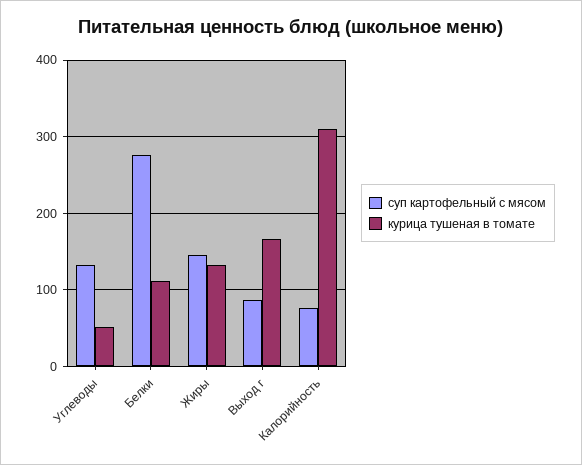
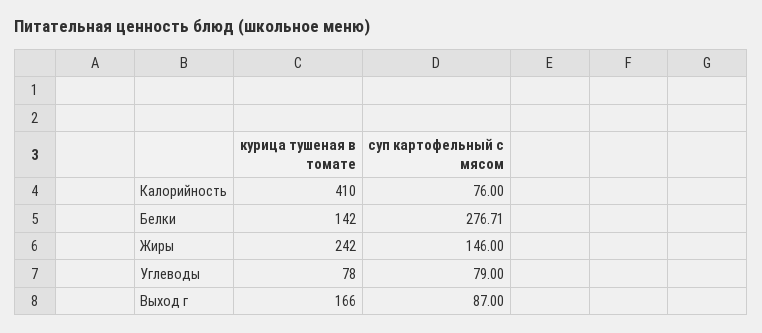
суп картофельный с мясом, Углеводы: 130 -> 79
курица тушеная в томате, Углеводы: 50 -> 78
курица тушеная в томате, Белки: 110 -> 142
курица тушеная в томате, Жиры: 130 -> 242
курица тушеная в томате, Калорийность: 310 -> 410

